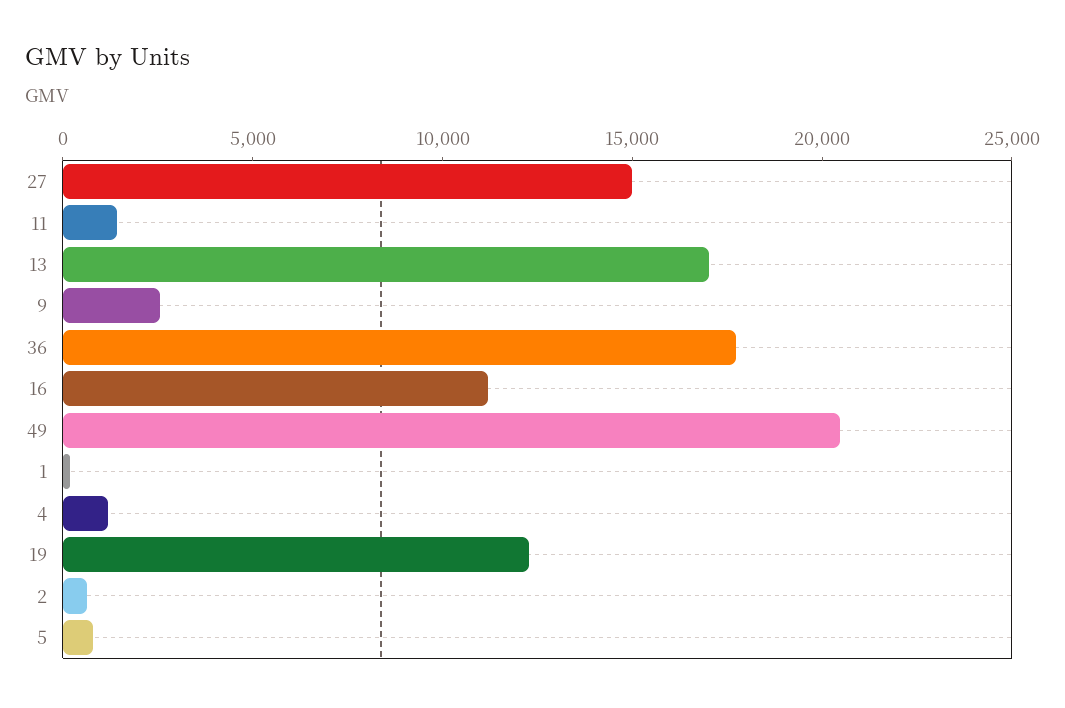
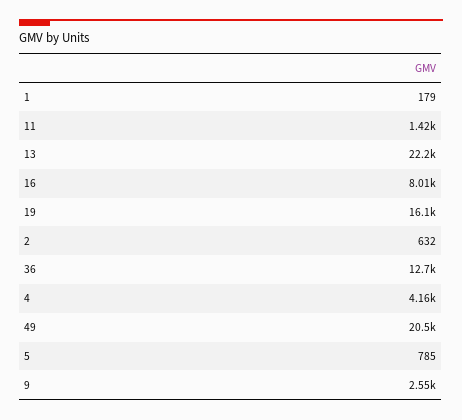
27: 15000 -> none
13: 17000 -> 22200
36: 18000 -> 12700
16: 11000 -> 8010
4: 1000 -> 4160
19: 12000 -> 16100

